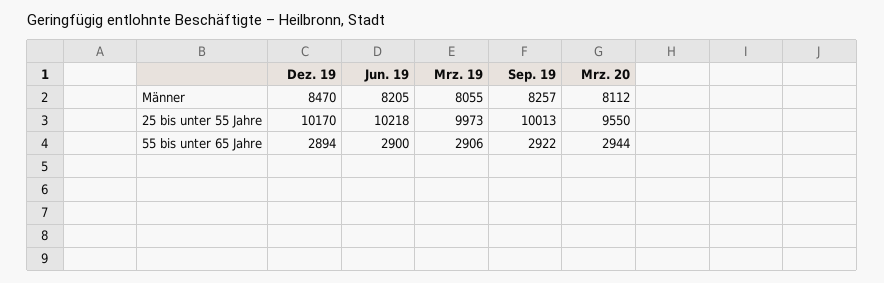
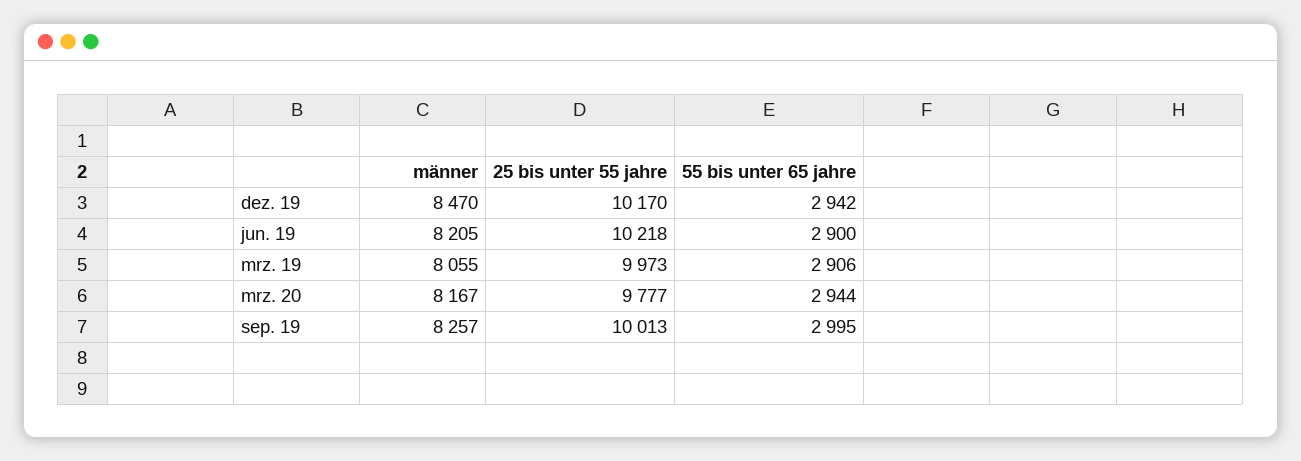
Mrz. 20, Männer: 8112 -> 8167
Mrz. 20, 25 bis unter 55 Jahre: 9550 -> 9777
Dez. 19, 55 bis unter 65 Jahre: 2894 -> 2942
Sep. 19, 55 bis unter 65 Jahre: 2922 -> 2995

